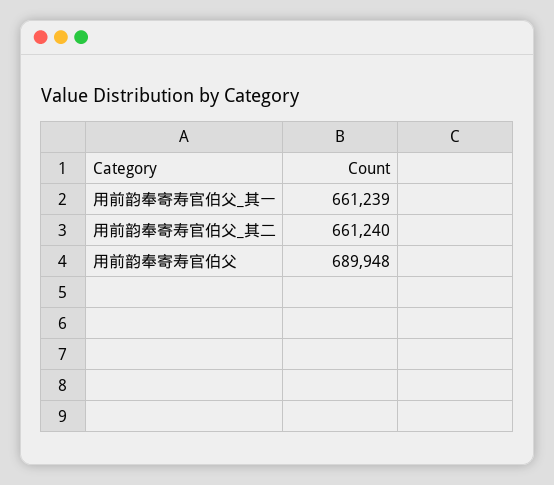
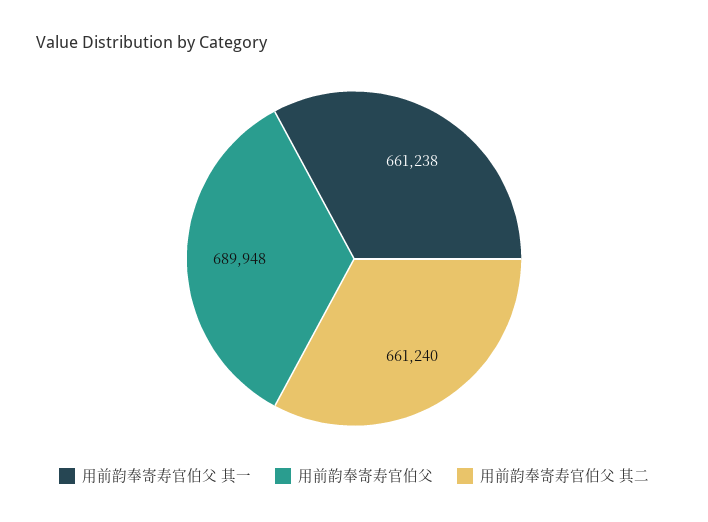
用前韵奉寄寿官伯父_其一: 661239 -> 661238

